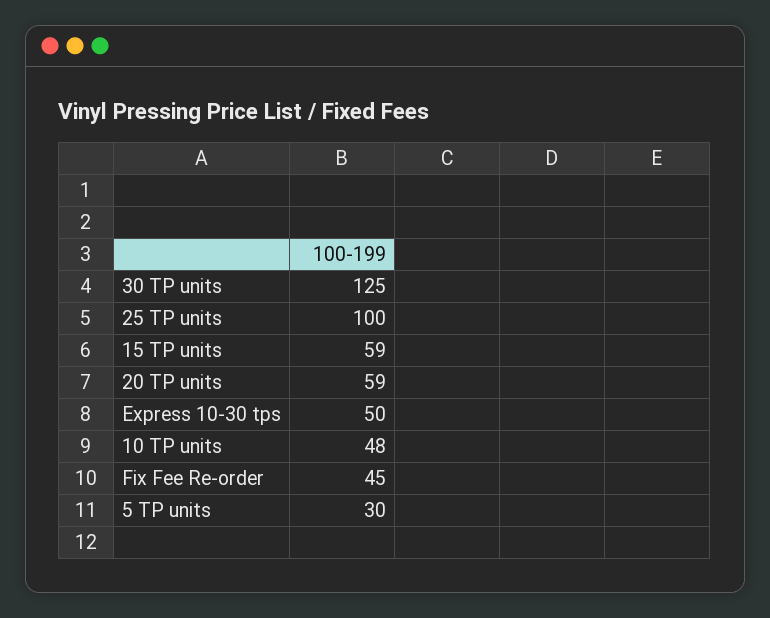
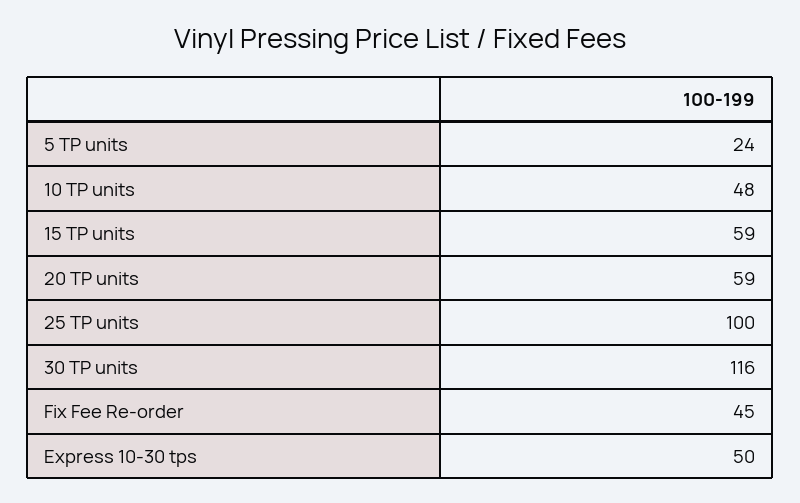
30 TP units: 125 -> 116
5 TP units: 30 -> 24

